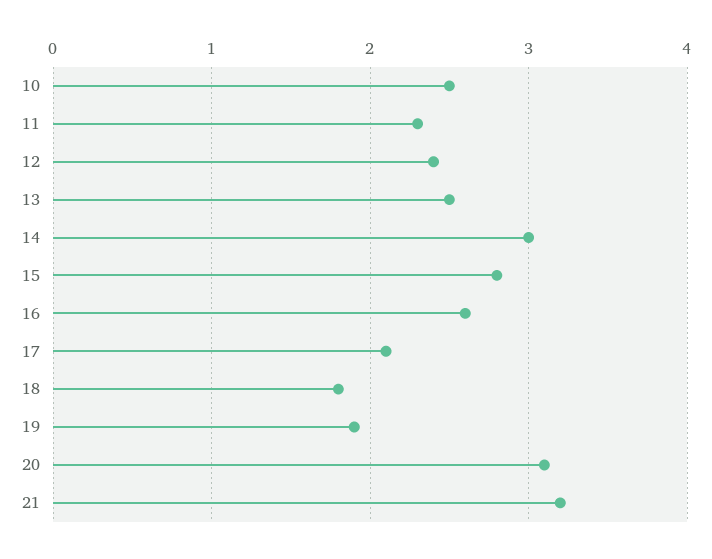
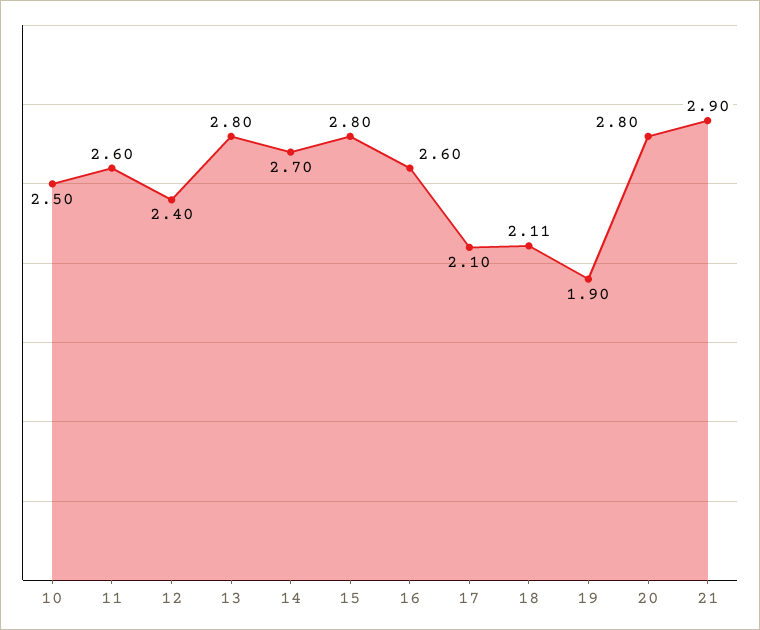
11: 2.3 -> 2.6
13: 2.5 -> 2.8
14: 3 -> 2.7
18: 1.8 -> 2.11
20: 3.1 -> 2.8
21: 3.2 -> 2.9

